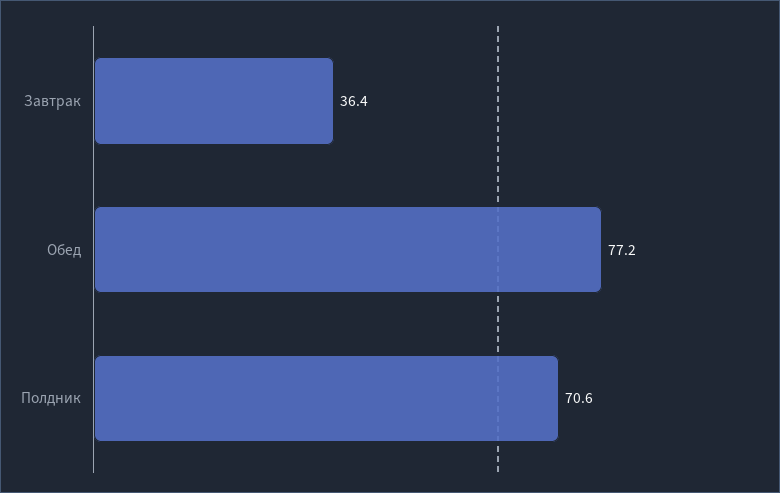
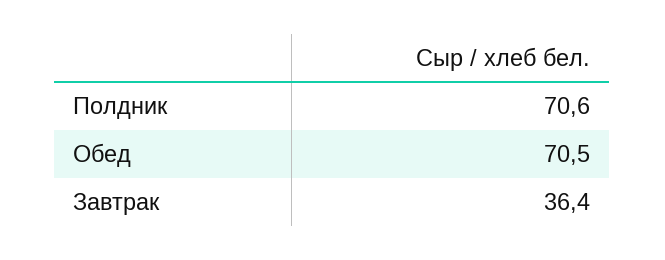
Обед: 77.2 -> 70.5

